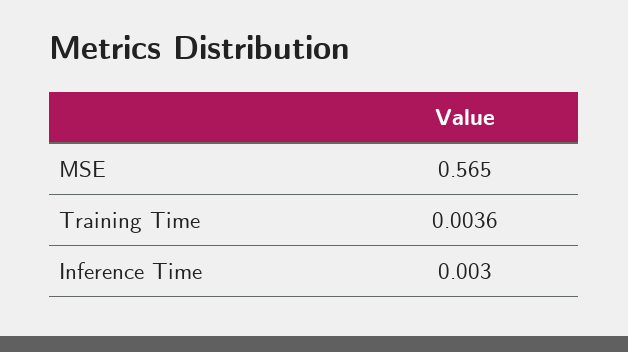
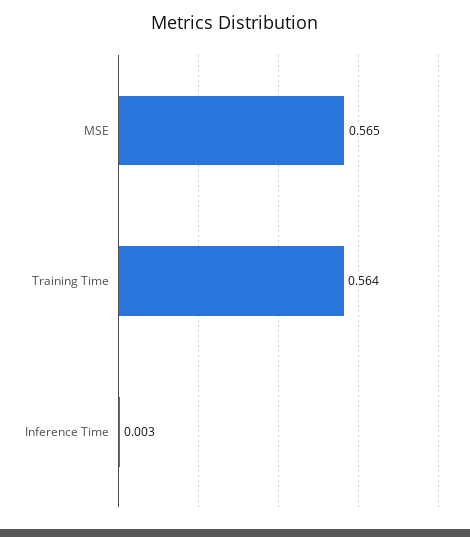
Training Time: 0.0036 -> 0.564

